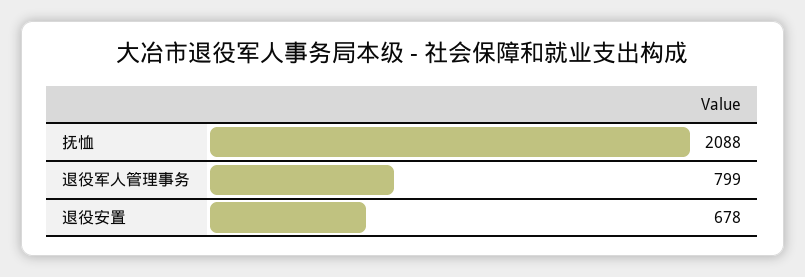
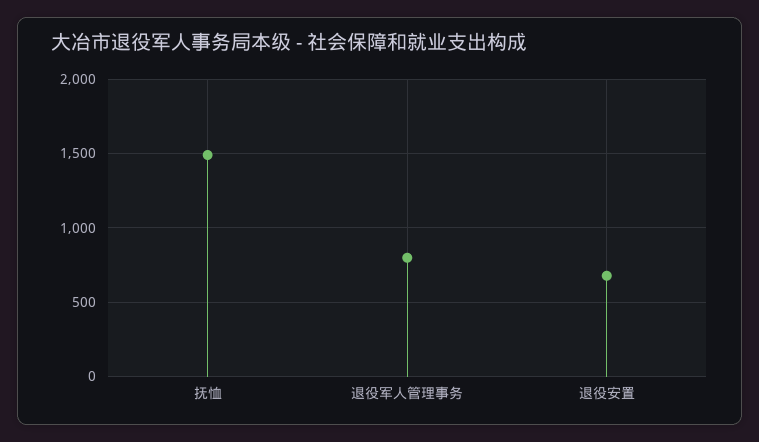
抚恤: 2088 -> 1500

